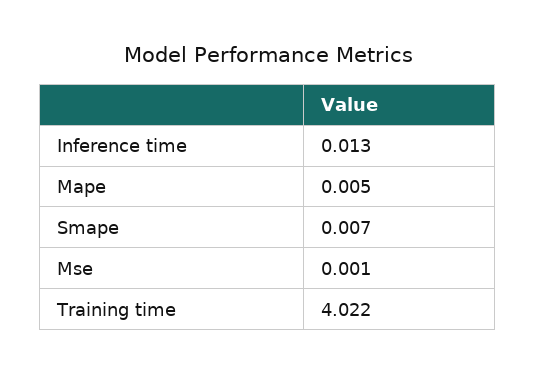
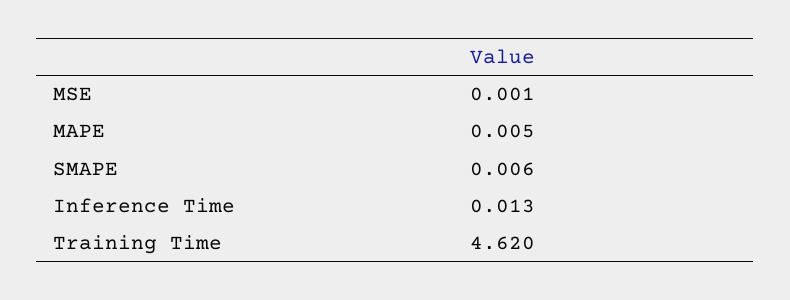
Smape: 0.007 -> 0.006
Training time: 4.022 -> 4.62

